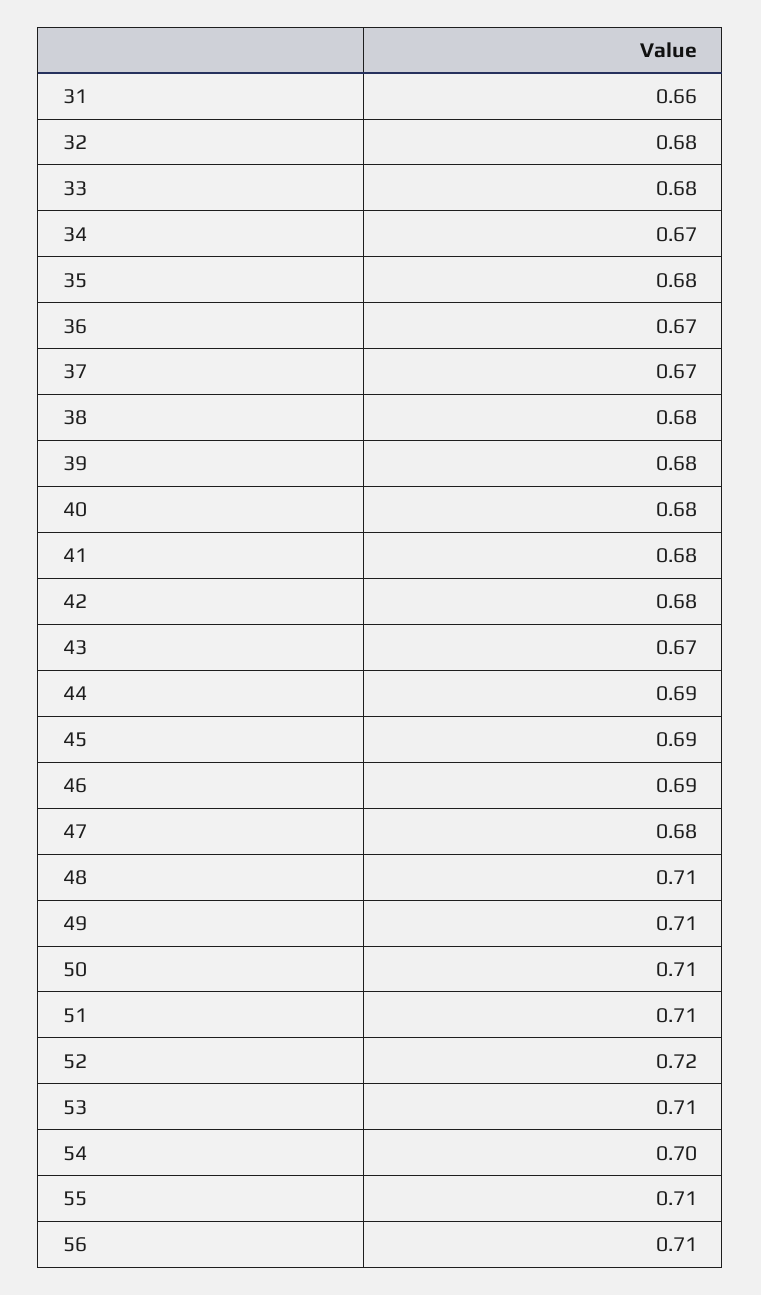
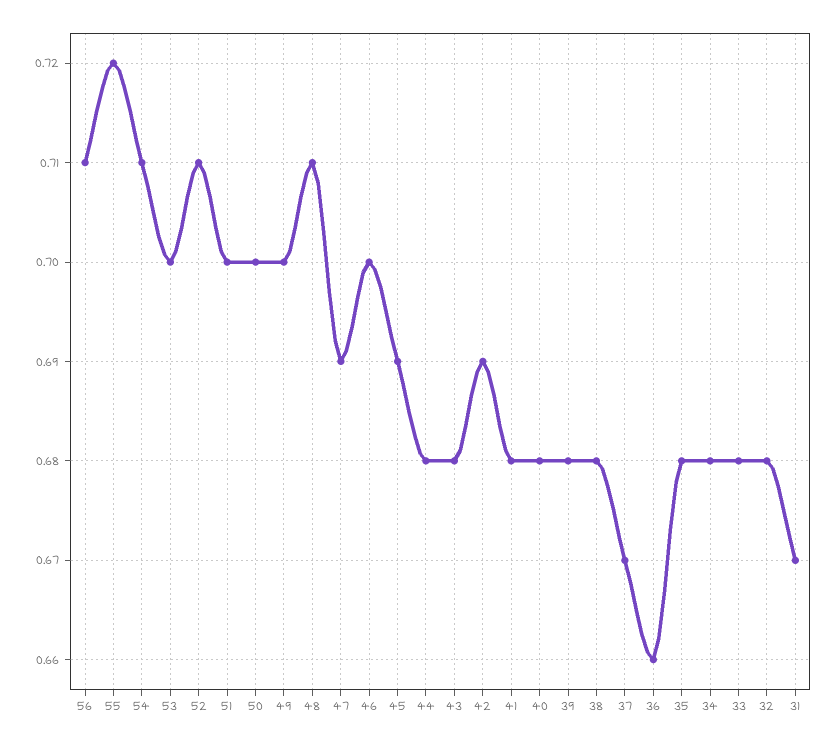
31: 0.66 -> 0.67
34: 0.67 -> 0.68
36: 0.67 -> 0.66
42: 0.68 -> 0.69
43: 0.67 -> 0.68
44: 0.69 -> 0.68
46: 0.69 -> 0.7
47: 0.68 -> 0.69
49: 0.71 -> 0.7
50: 0.71 -> 0.7
51: 0.71 -> 0.7
52: 0.72 -> 0.71
53: 0.71 -> 0.7
54: 0.7 -> 0.71
55: 0.71 -> 0.72

